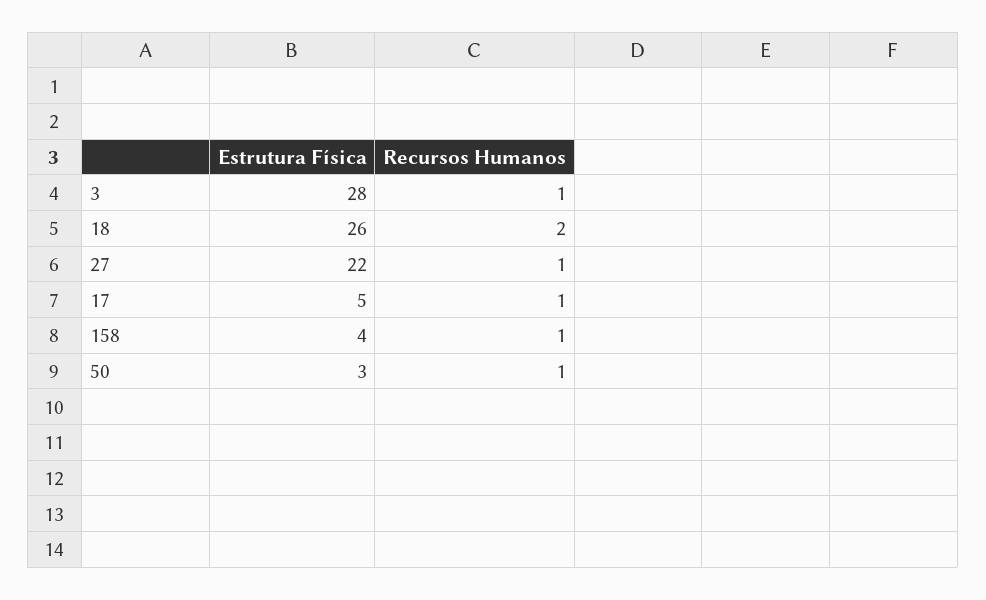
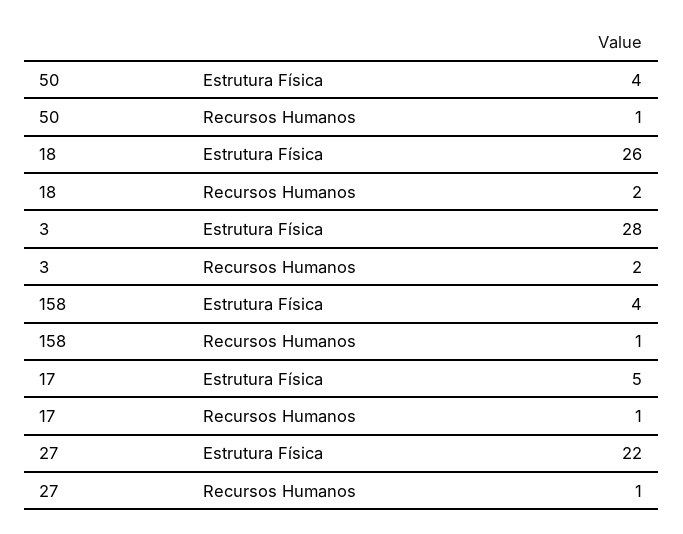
Recursos Humanos, 3: 1 -> 2
Estrutura Física, 50: 3 -> 4

